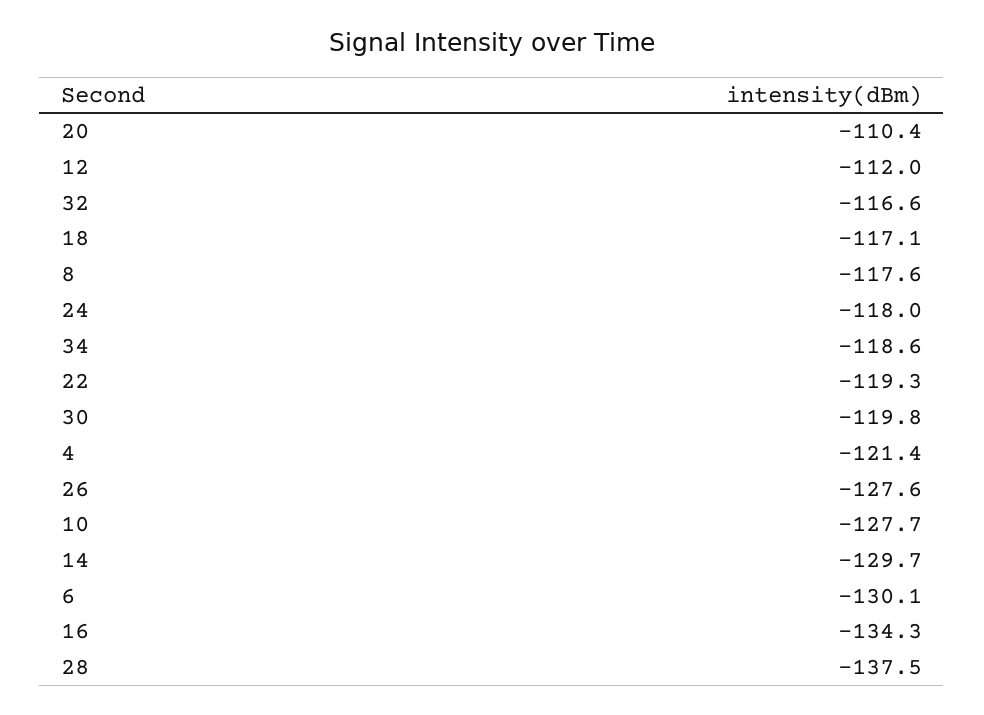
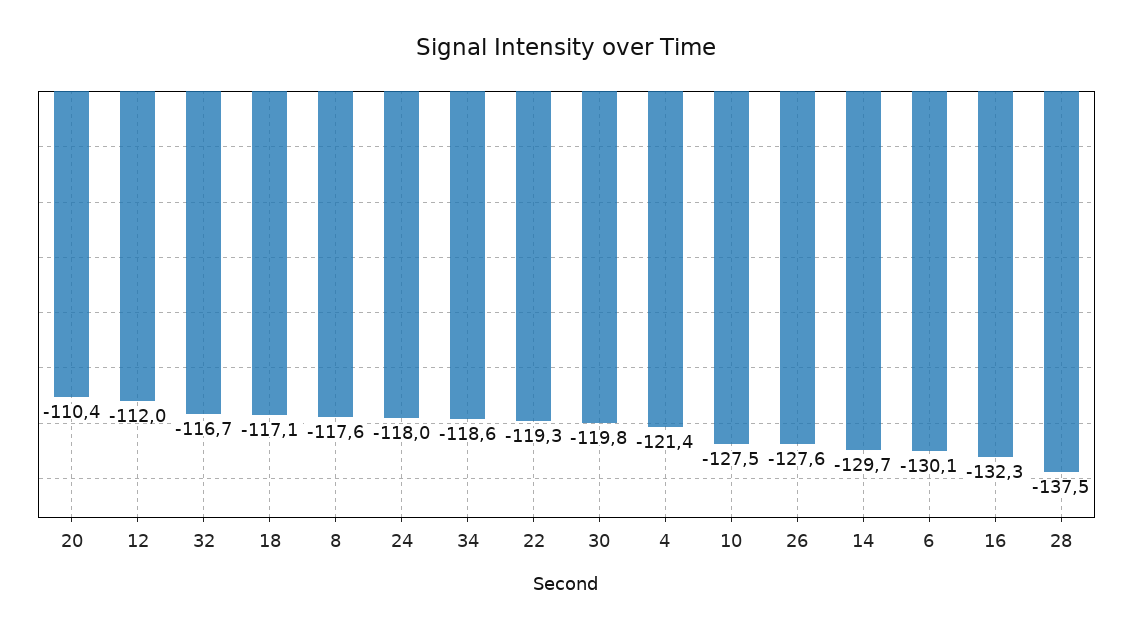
32: -116.6 -> -116.7
10: -127.7 -> -127.5
16: -134.3 -> -132.3

